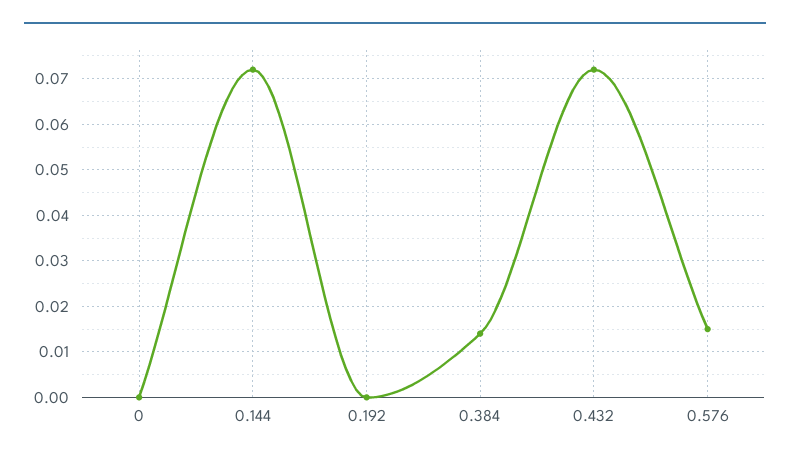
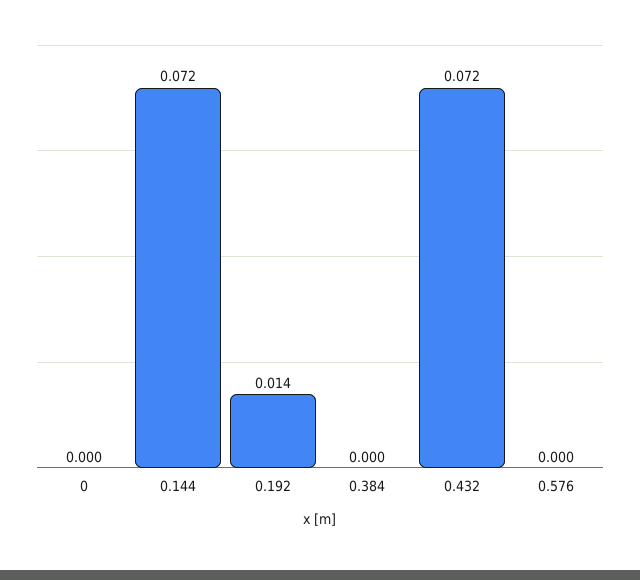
0.192: 0 -> 0.014
0.384: 0.015 -> 0
0.576: 0.015 -> 0

